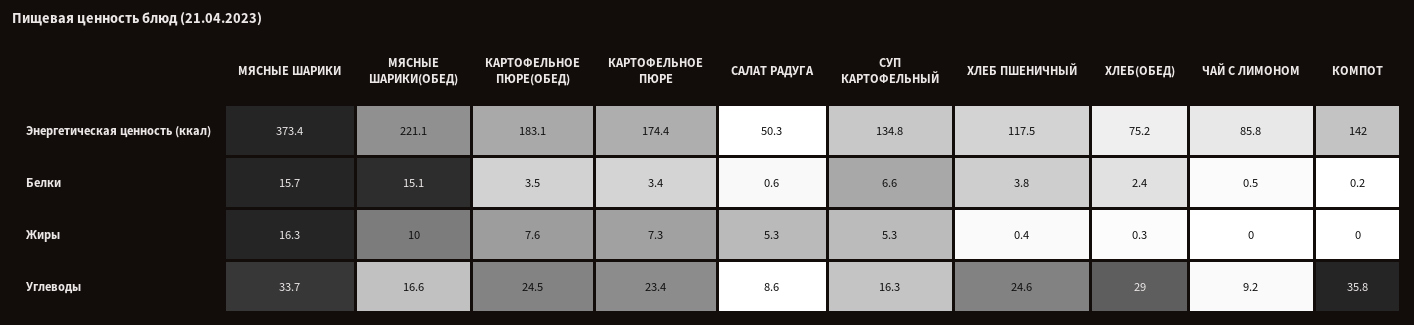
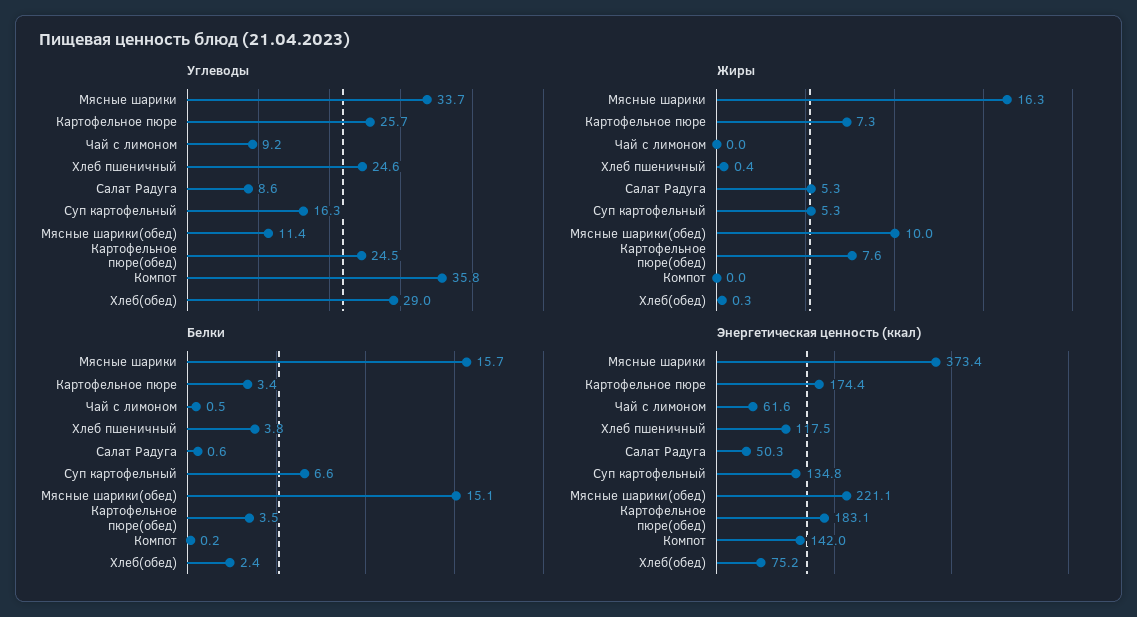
Энергетическая ценность (ккал), ЧАЙ С ЛИМОНОМ: 85.8 -> 61.6
Углеводы, МЯСНЫЕ ШАРИКИ(ОБЕД): 16.6 -> 11.4
Углеводы, КАРТОФЕЛЬНОЕ ПЮРЕ: 23.4 -> 25.7

